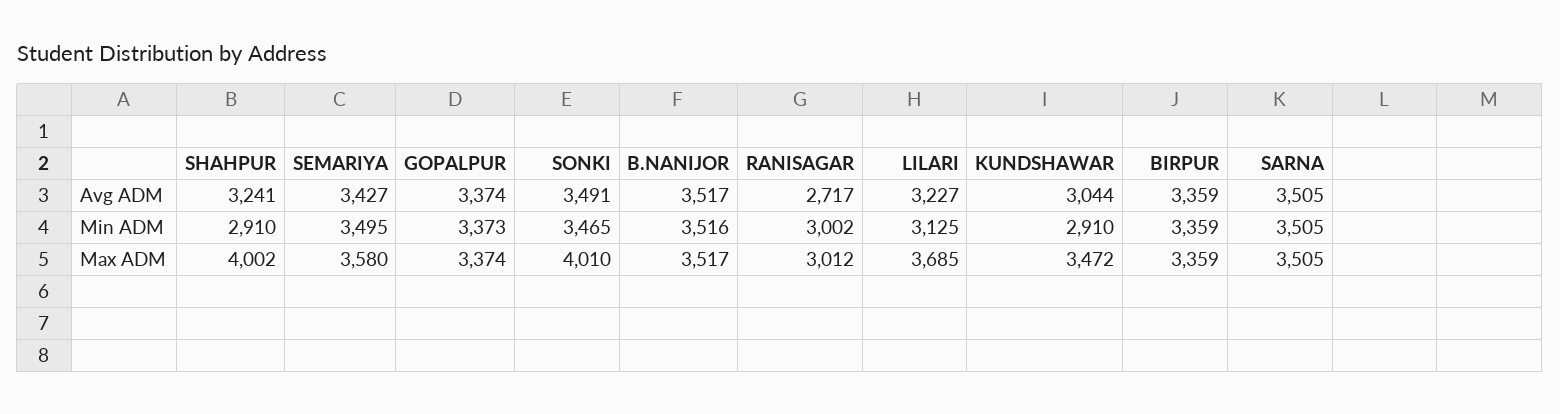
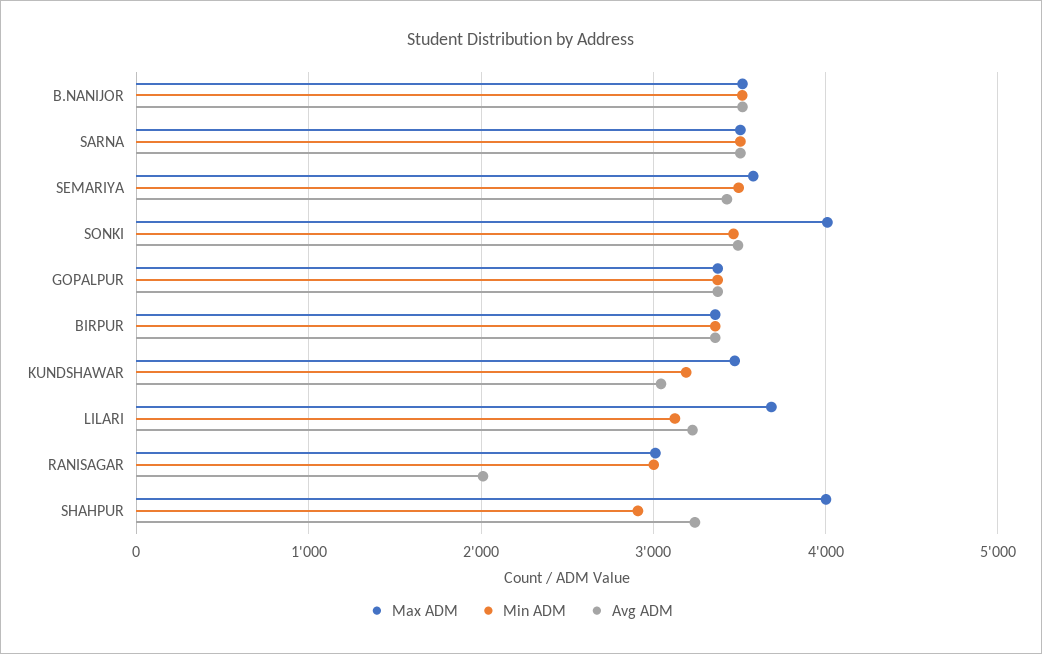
Avg ADM, RANISAGAR: 2717 -> 2000
Min ADM, KUNDSHAWAR: 2910 -> 3200

